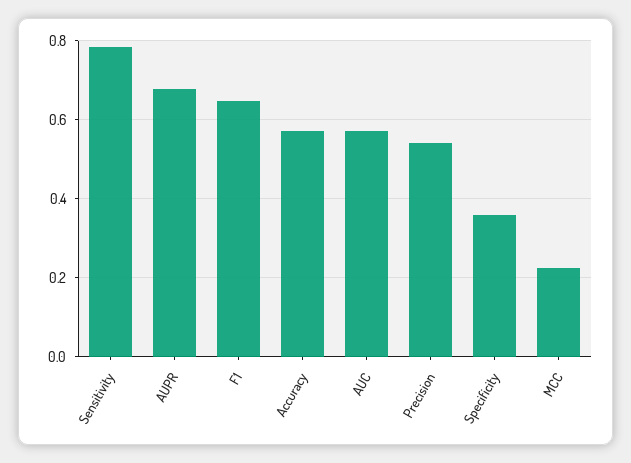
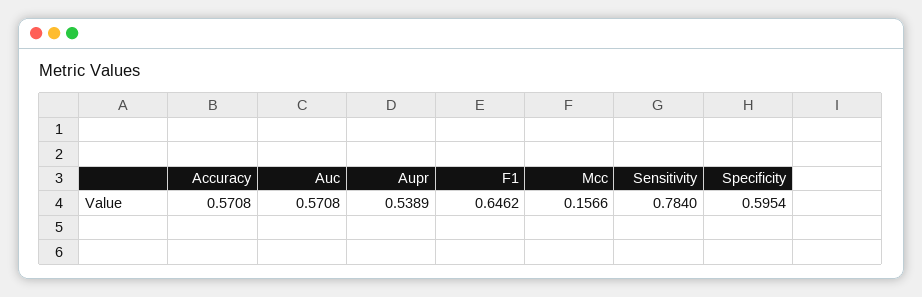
AUPR: 0.68 -> 0.5389
Precision: 0.54 -> none
Specificity: 0.36 -> 0.5954
MCC: 0.22 -> 0.1566

